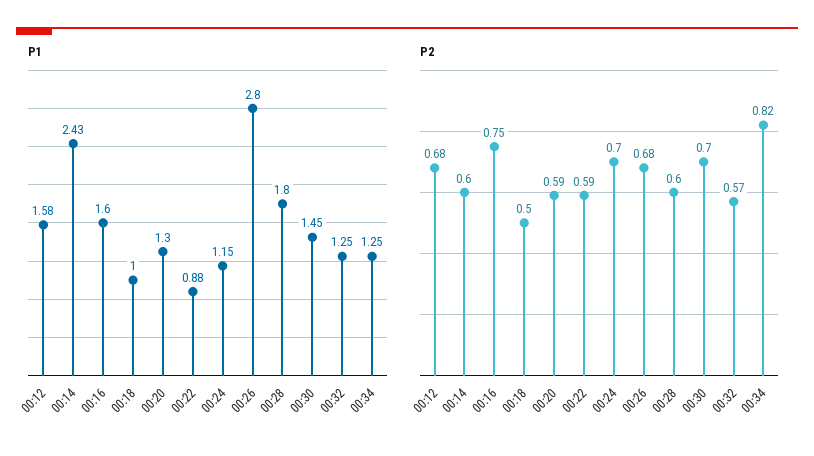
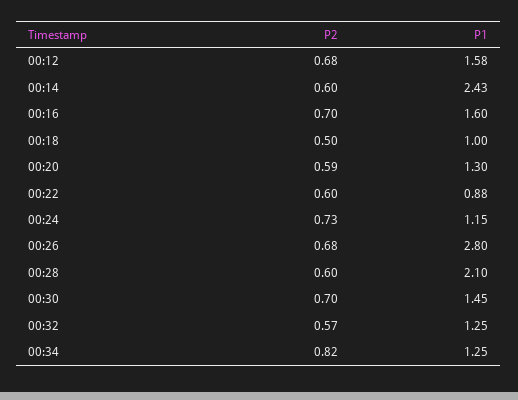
P1, 00:28: 1.8 -> 2.1
P2, 00:16: 0.75 -> 0.7
P2, 00:22: 0.59 -> 0.6
P2, 00:24: 0.7 -> 0.73

